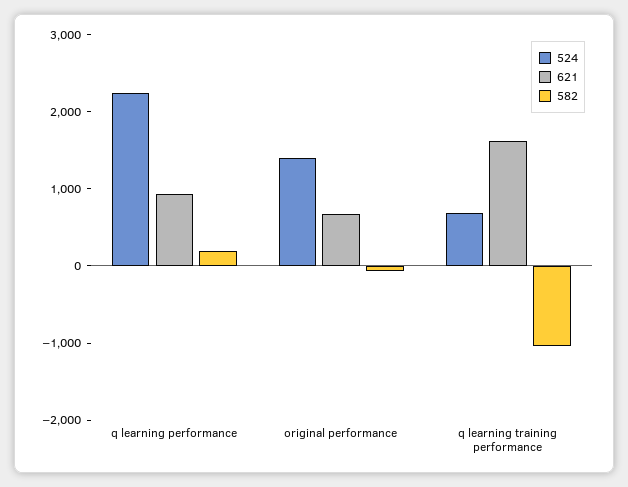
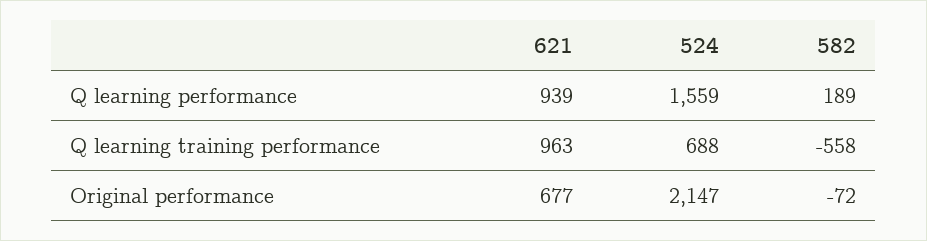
524, q learning performance: 2200 -> 1559
524, original performance: 1400 -> 2147
621, q learning training performance: 1600 -> 963
582, q learning training performance: -1000 -> -558

